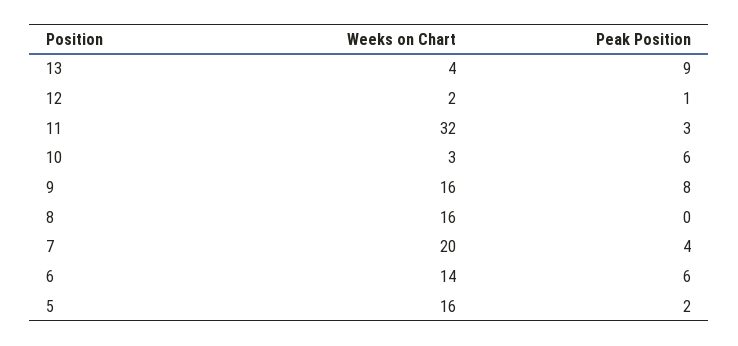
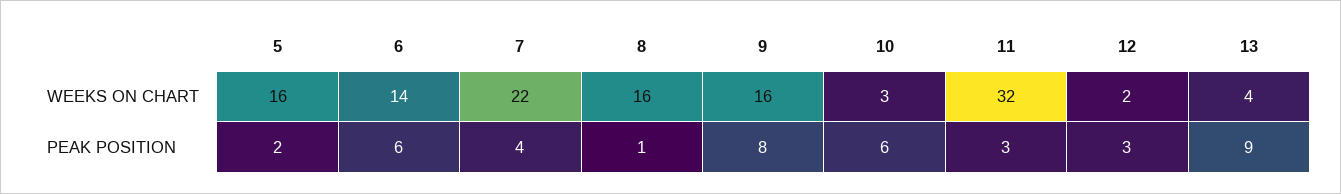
Peak Position, 12: 1 -> 3
Peak Position, 8: 0 -> 1
Weeks on Chart, 7: 20 -> 22

